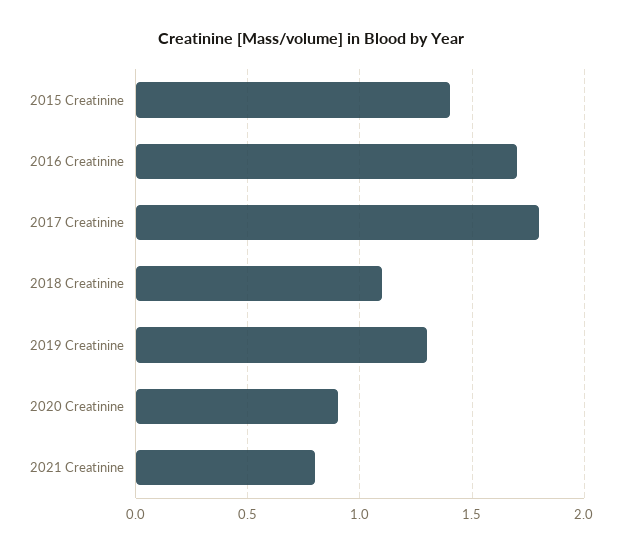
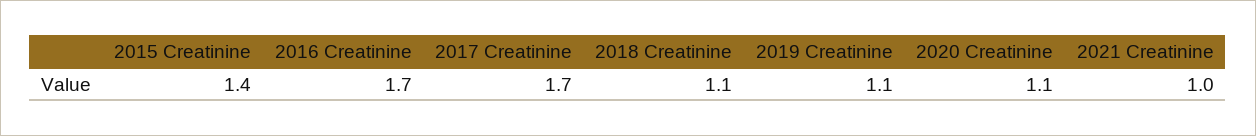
2017 Creatinine: 1.8 -> 1.7
2019 Creatinine: 1.3 -> 1.1
2020 Creatinine: 0.9 -> 1.1
2021 Creatinine: 0.8 -> 1

